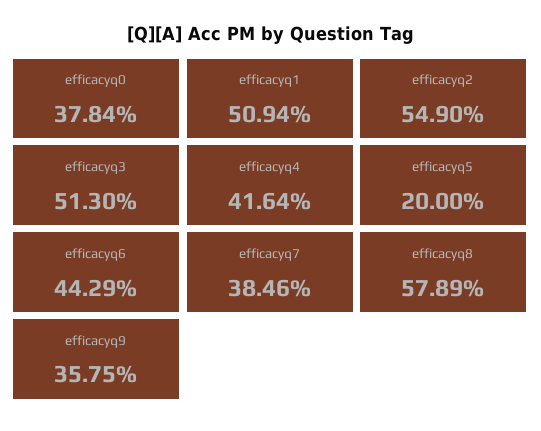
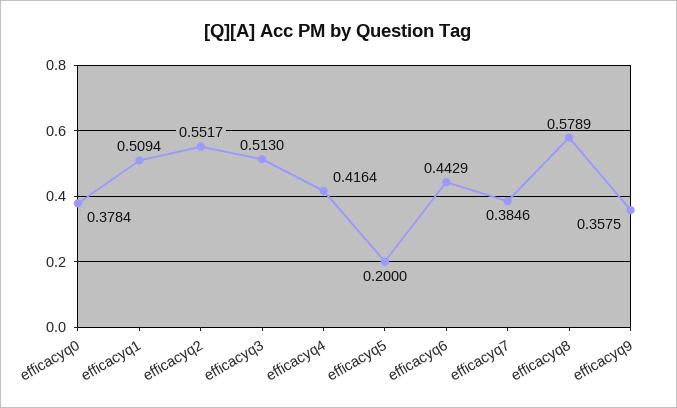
efficacyq2: 0.549 -> 0.5517

